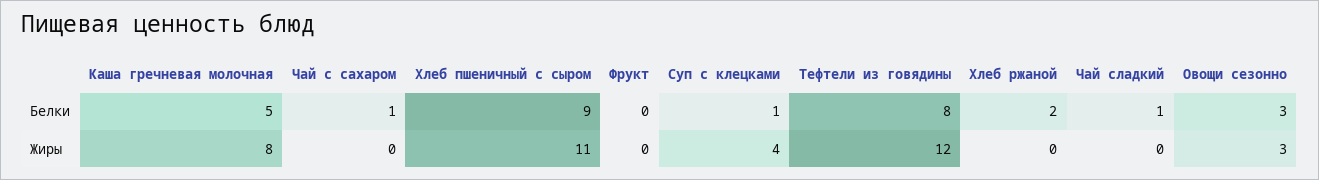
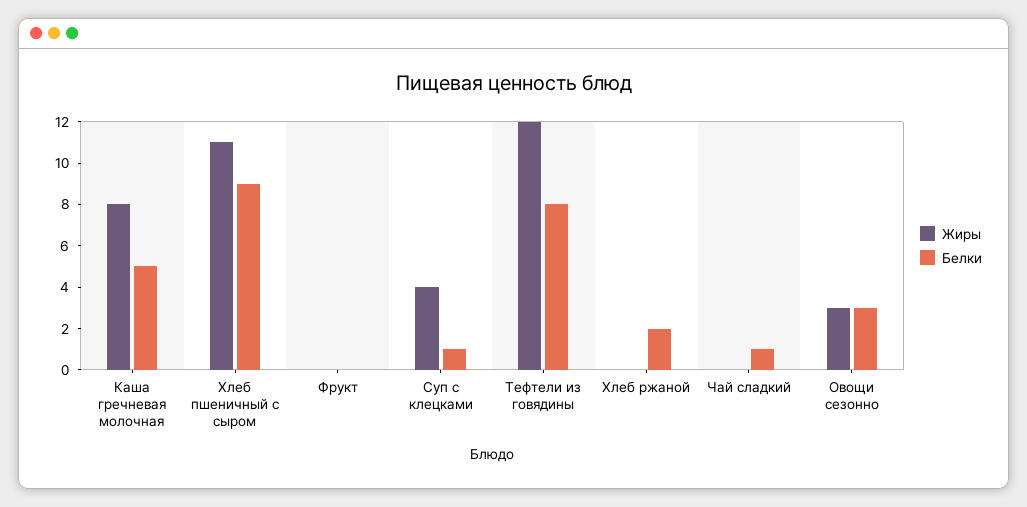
Белки, Чай с сахаром: 1 -> none
Жиры, Чай с сахаром: 0 -> none

